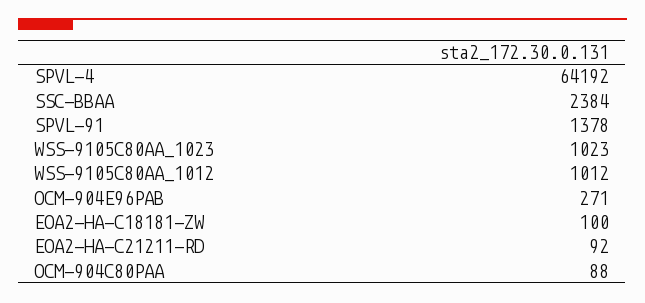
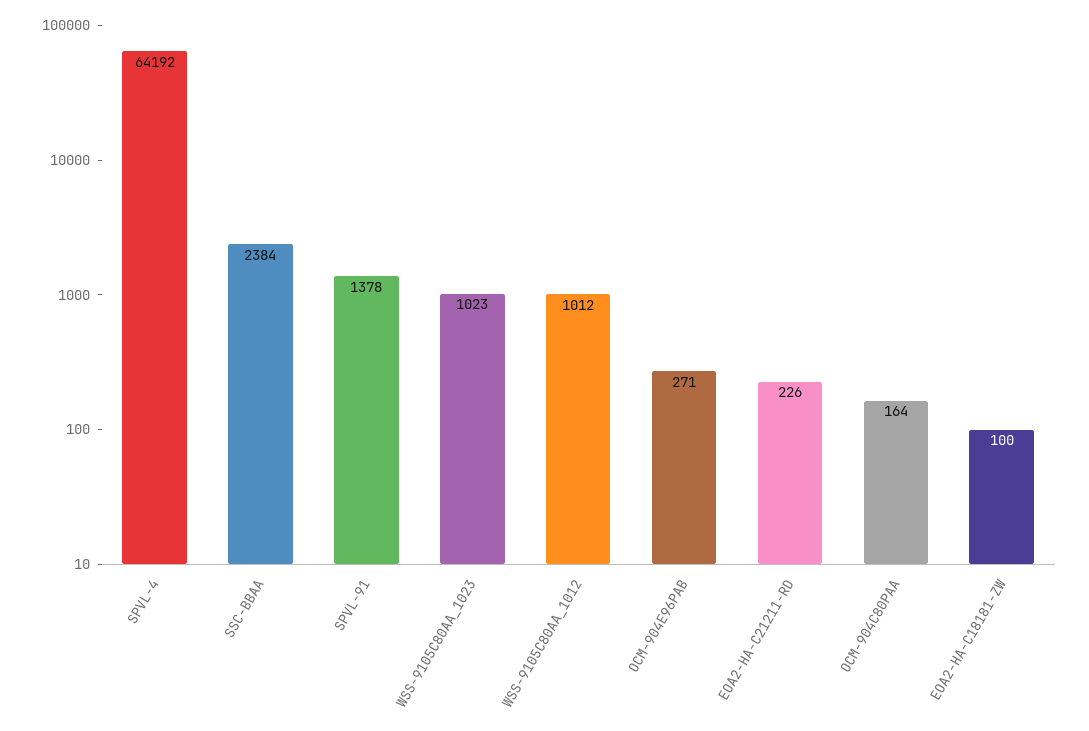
EOA2-HA-C21211-RD: 92 -> 226
OCM-904C80PAA: 88 -> 164

